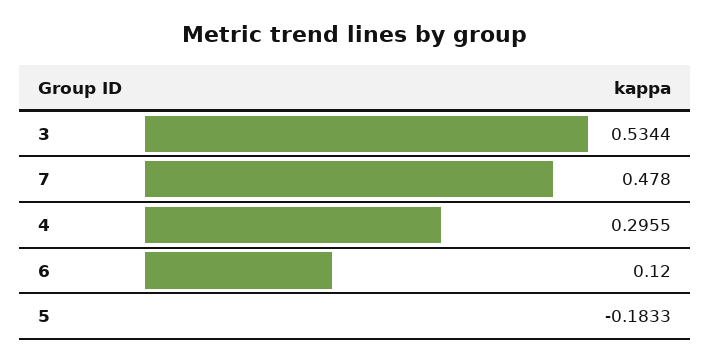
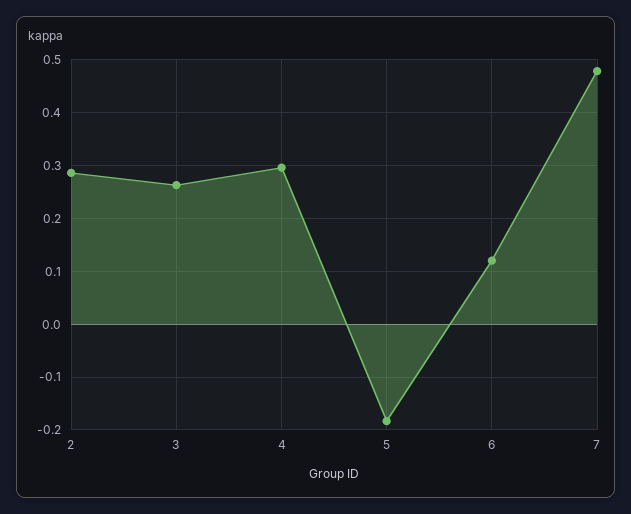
3: 0.5344 -> 0.26
2: none -> 0.28

